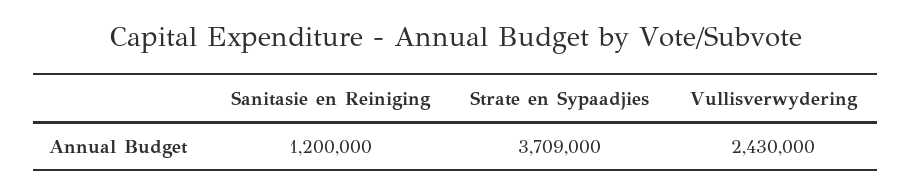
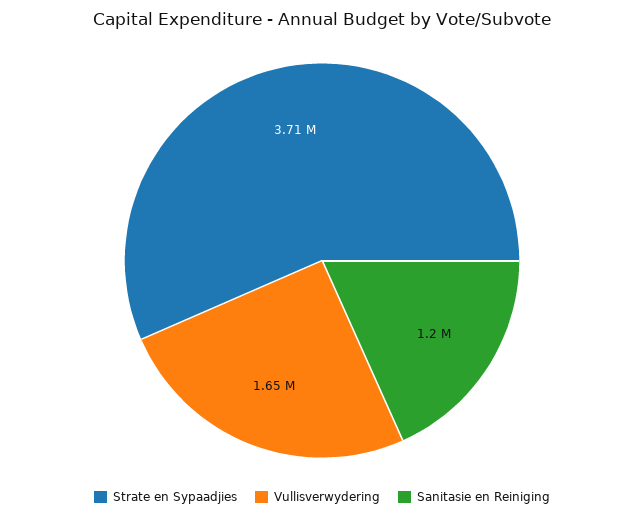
Vullisverwydering: 2430000 -> 1650000

